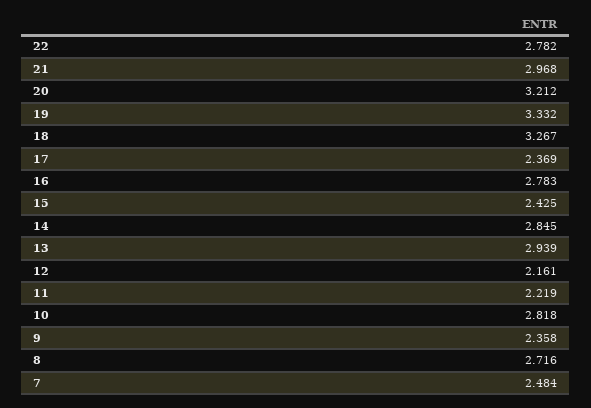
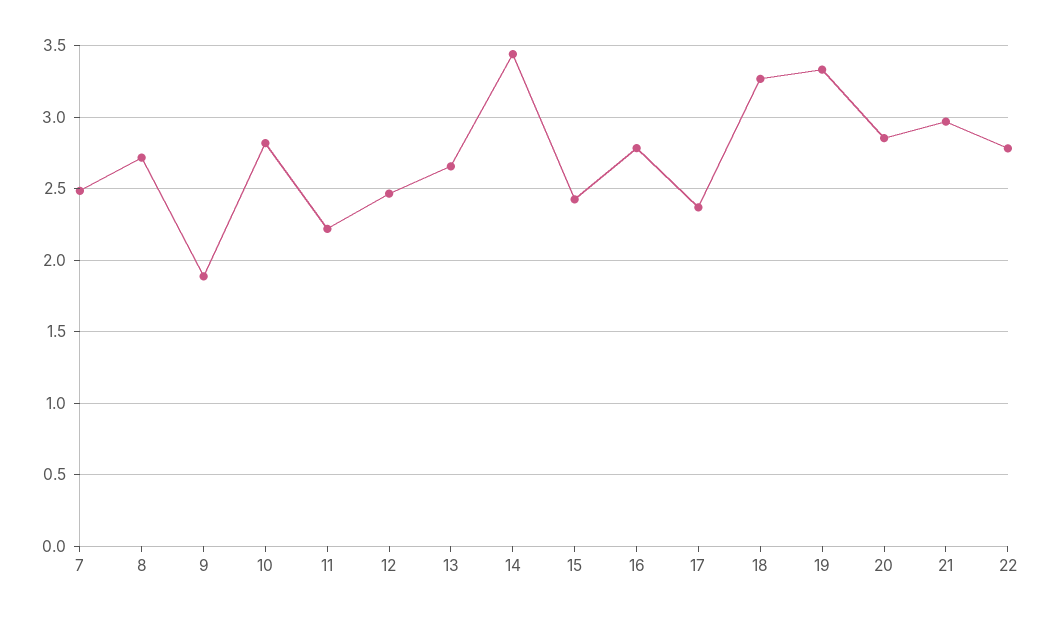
20: 3.212 -> 2.85
14: 2.845 -> 3.45
13: 2.939 -> 2.65
12: 2.161 -> 2.45
9: 2.358 -> 1.9

